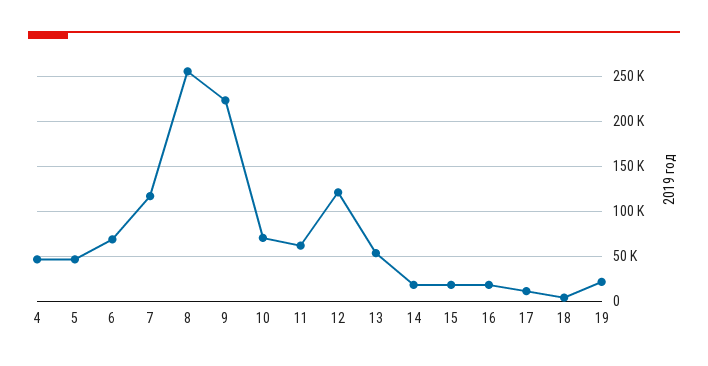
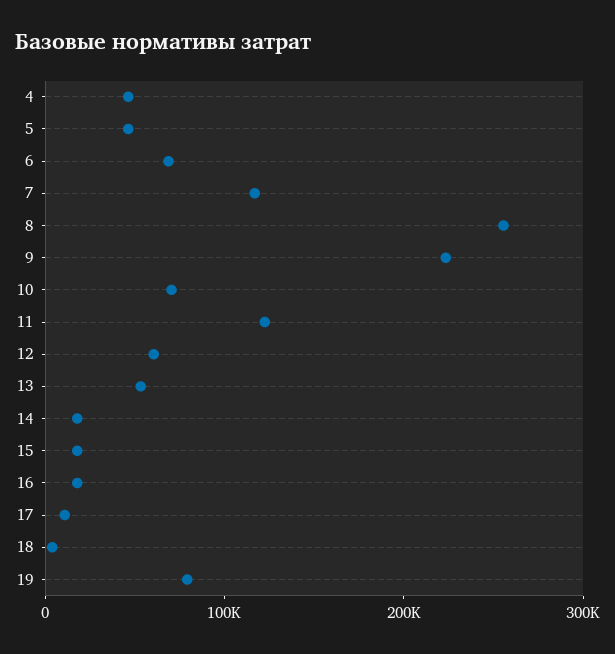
11: 60000 -> 120000
12: 120000 -> 60000
19: 20000 -> 80000

